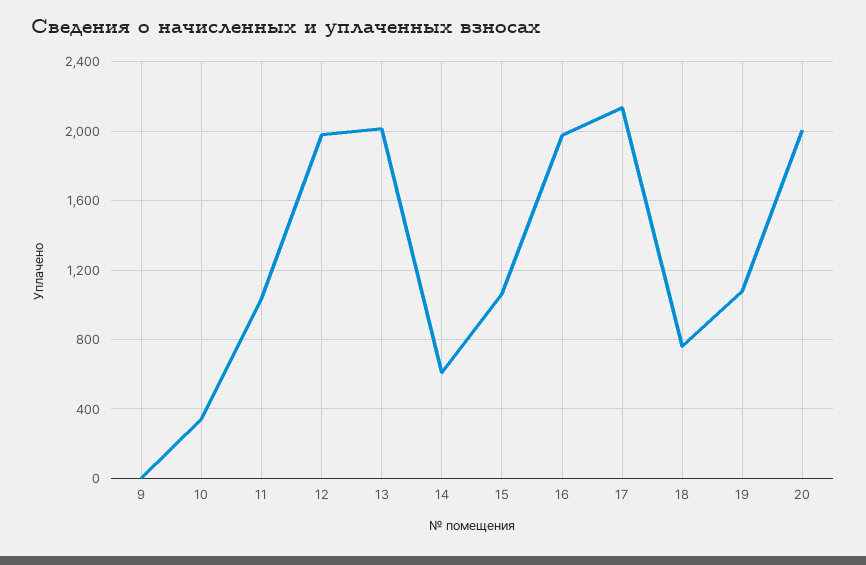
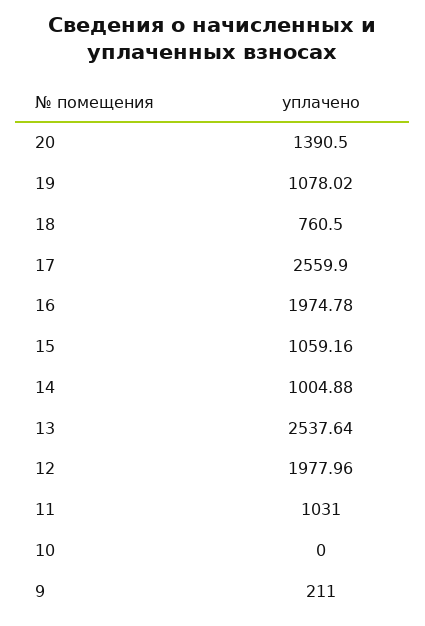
9: 0 -> 211
10: 350 -> 0
13: 2000 -> 2537.64
14: 600 -> 1004.88
17: 2150 -> 2559.9
20: 2000 -> 1390.5

